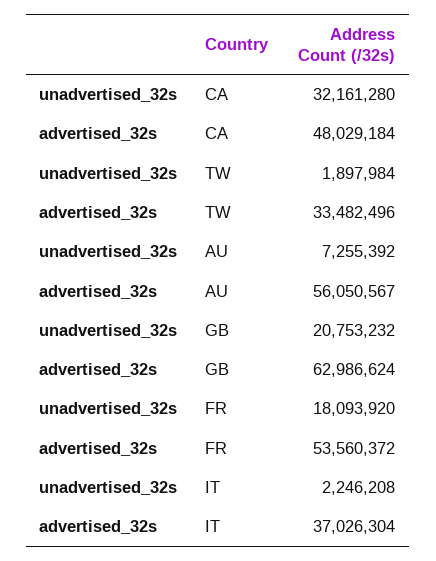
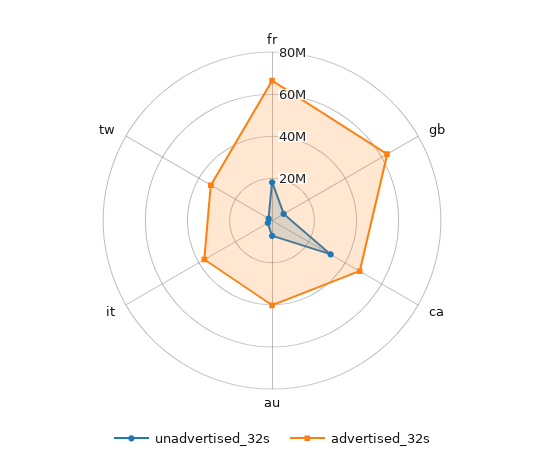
advertised_32s, AU: 56050567 -> 40000000
unadvertised_32s, GB: 20753232 -> 5000000
advertised_32s, FR: 53560372 -> 65000000

